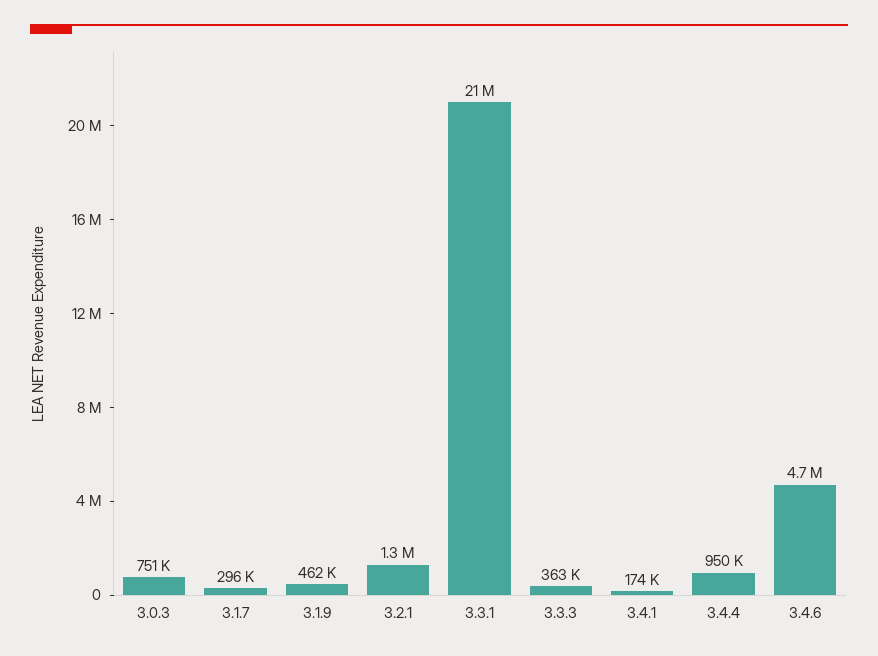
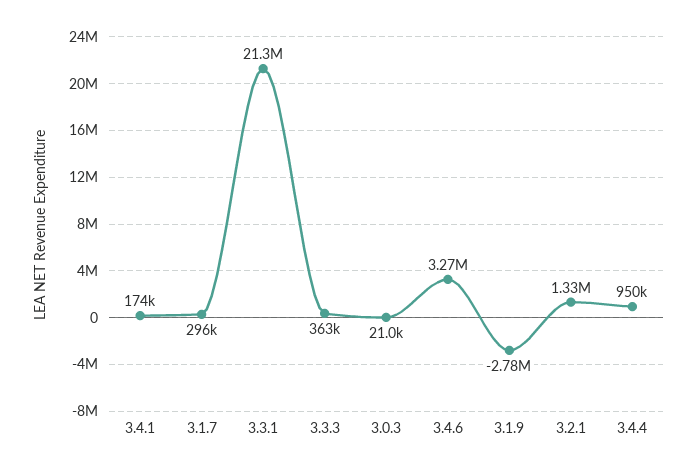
3.0.3: 751000 -> 21000
3.1.9: 462000 -> -2780000
3.4.6: 4700000 -> 3270000

